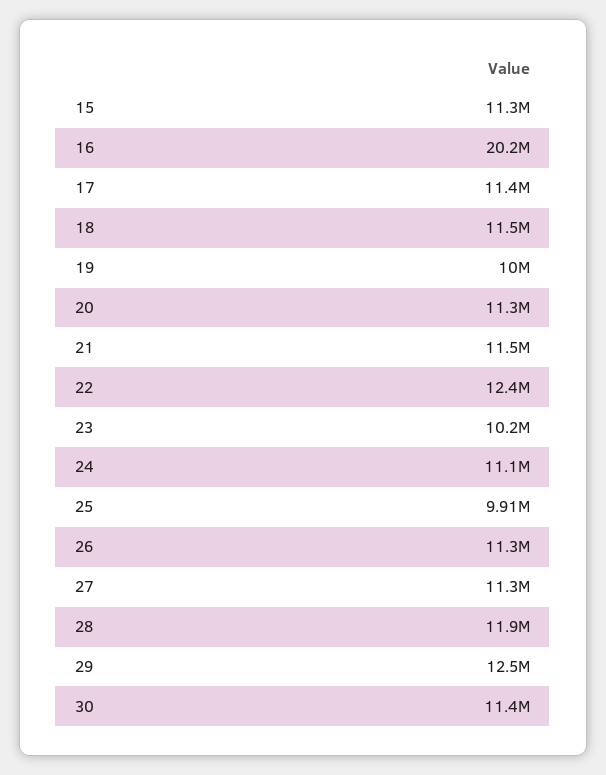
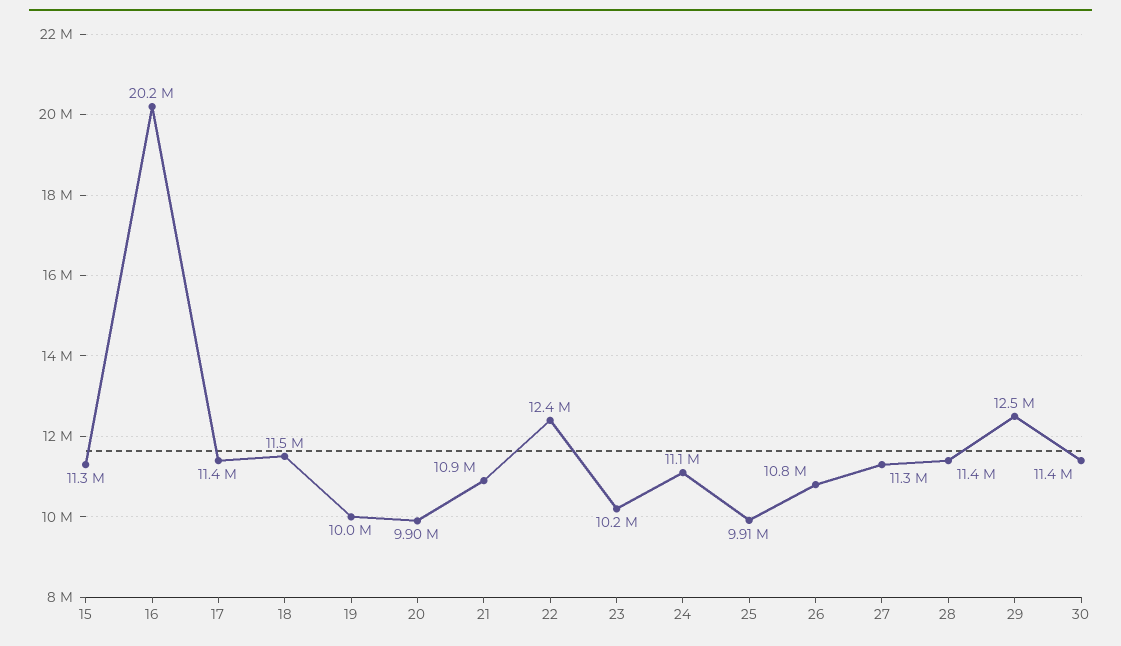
20: 11300000 -> 9900000
21: 11500000 -> 10900000
26: 11300000 -> 10800000
28: 11900000 -> 11400000

